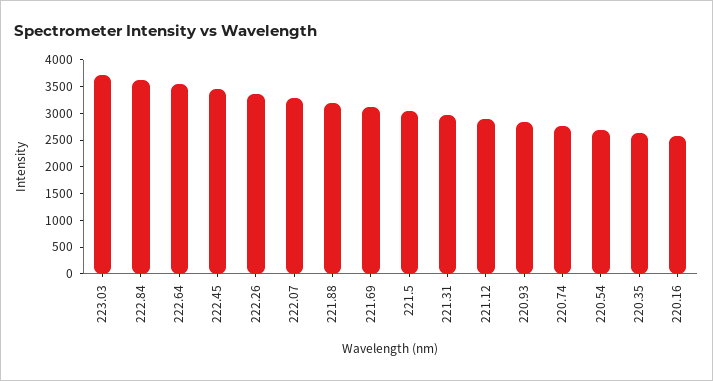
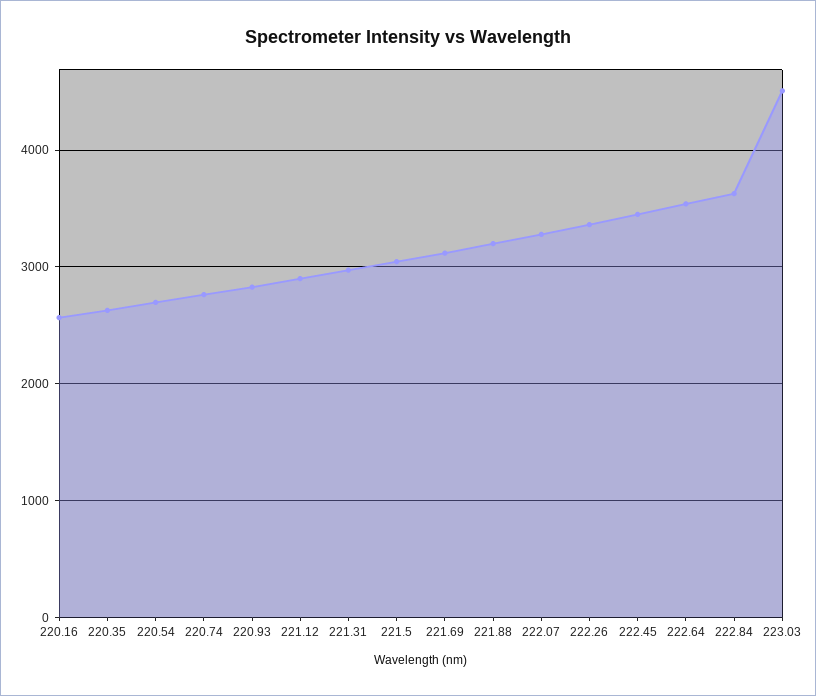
223.03: 3750 -> 4500

